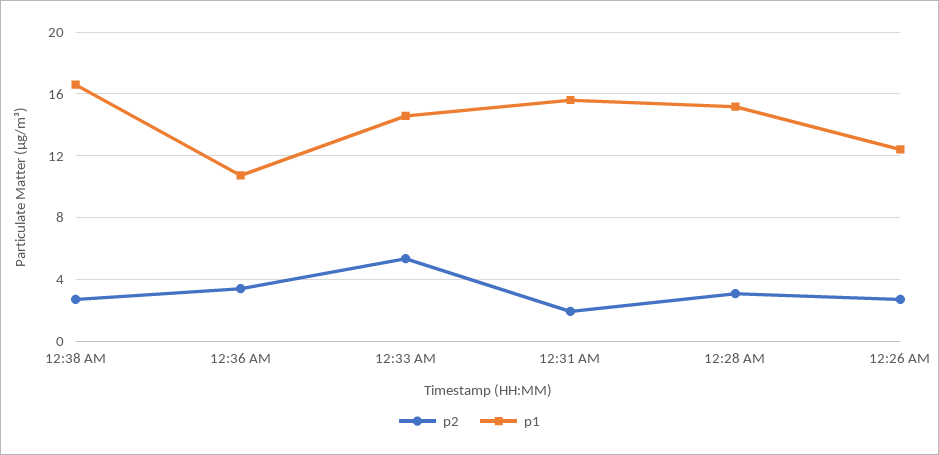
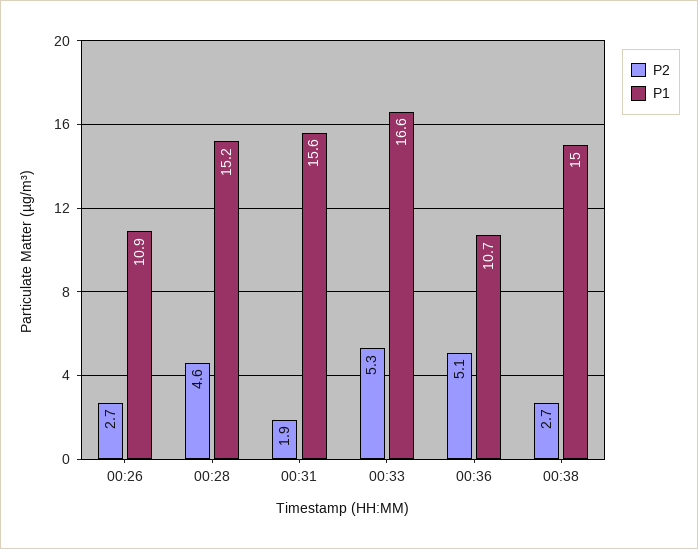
p1, 12:38 AM: 16.5 -> 15
p2, 12:36 AM: 3.5 -> 5.1
p1, 12:33 AM: 14.5 -> 16.6
p2, 12:28 AM: 3 -> 4.6
p1, 12:26 AM: 12.5 -> 10.9

